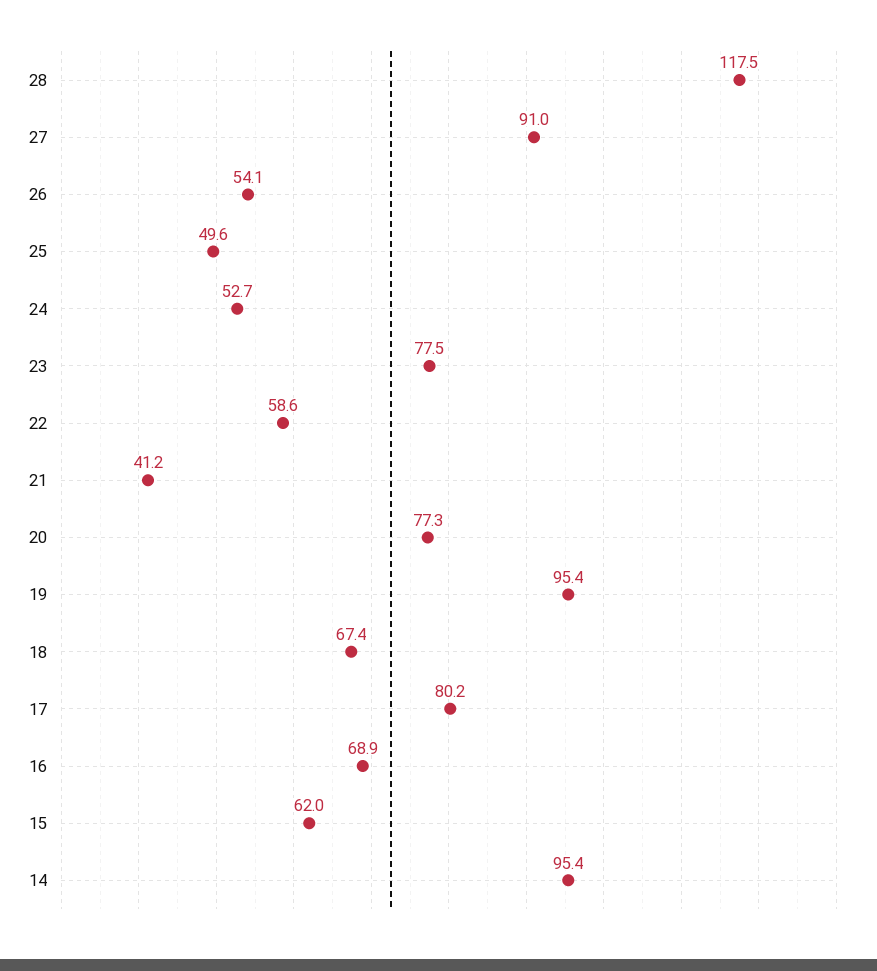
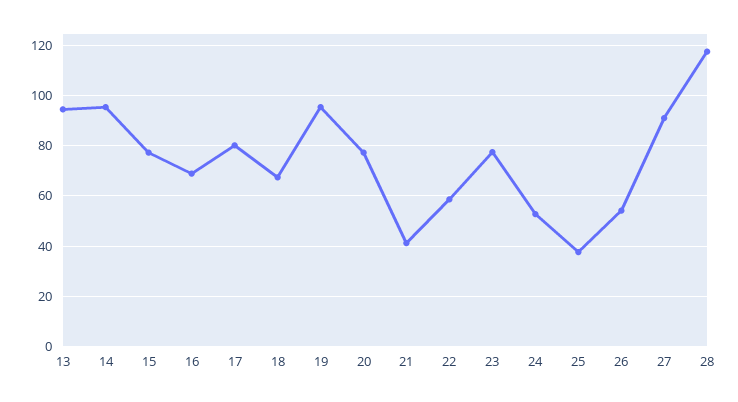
25: 49.6 -> 37.5
15: 62 -> 77.5
13: none -> 95

